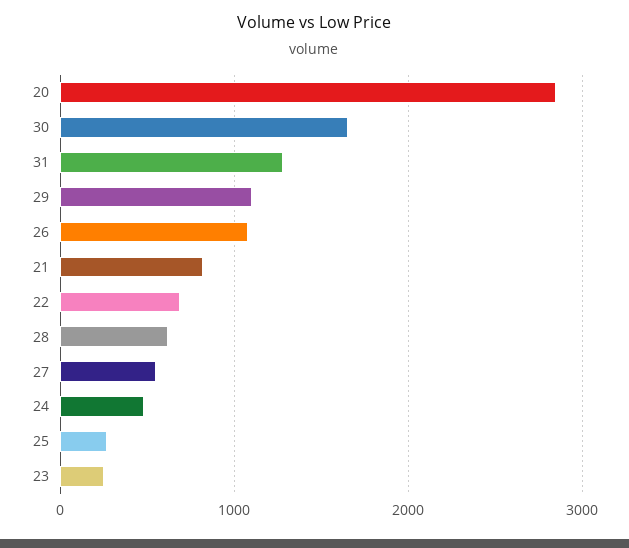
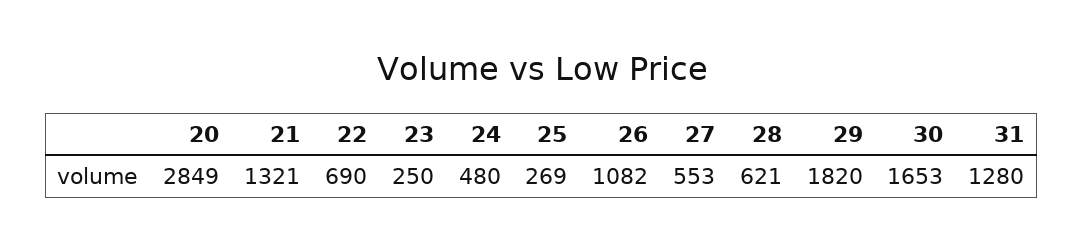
29: 1100 -> 1820
21: 800 -> 1321

